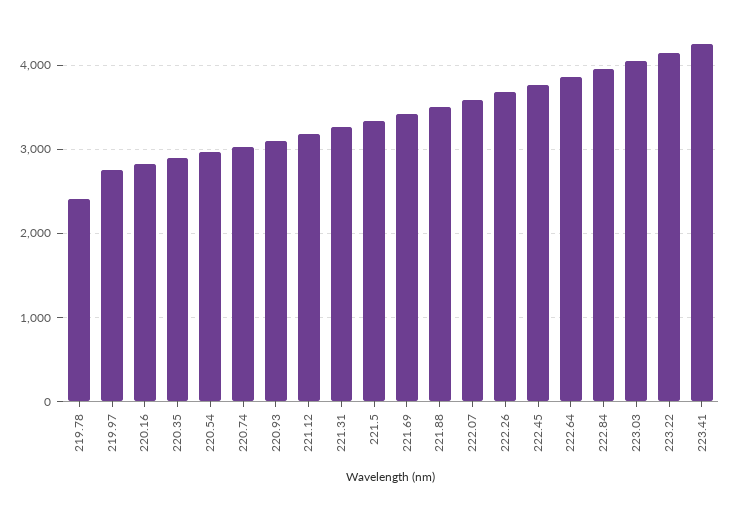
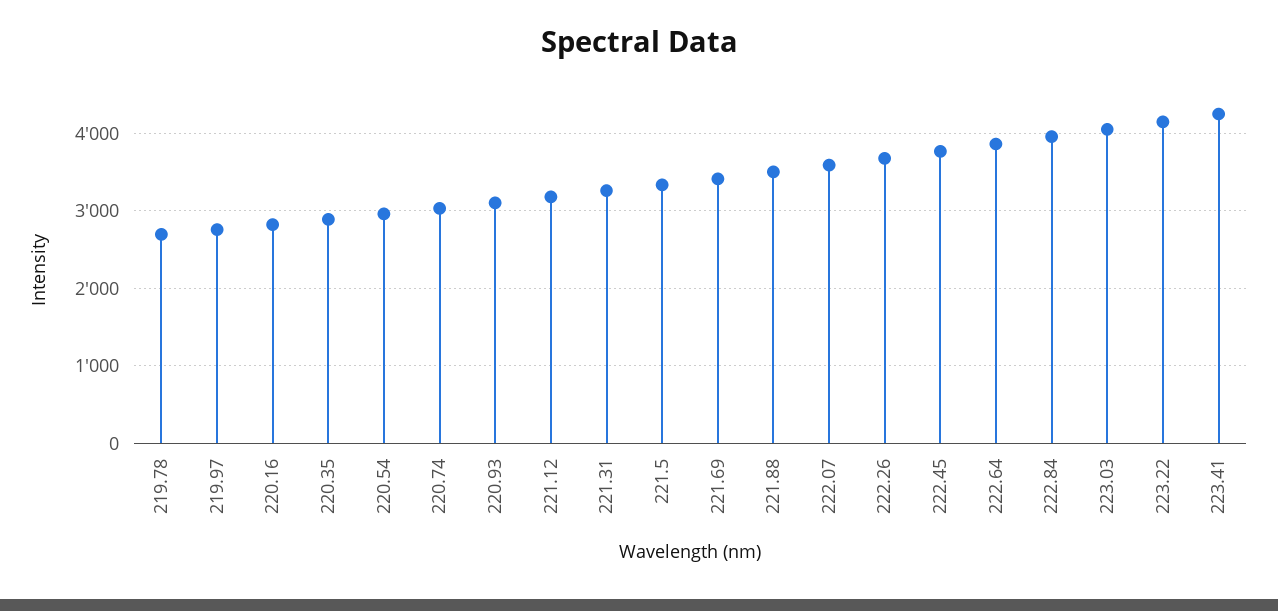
219.78: 2400 -> 2700

